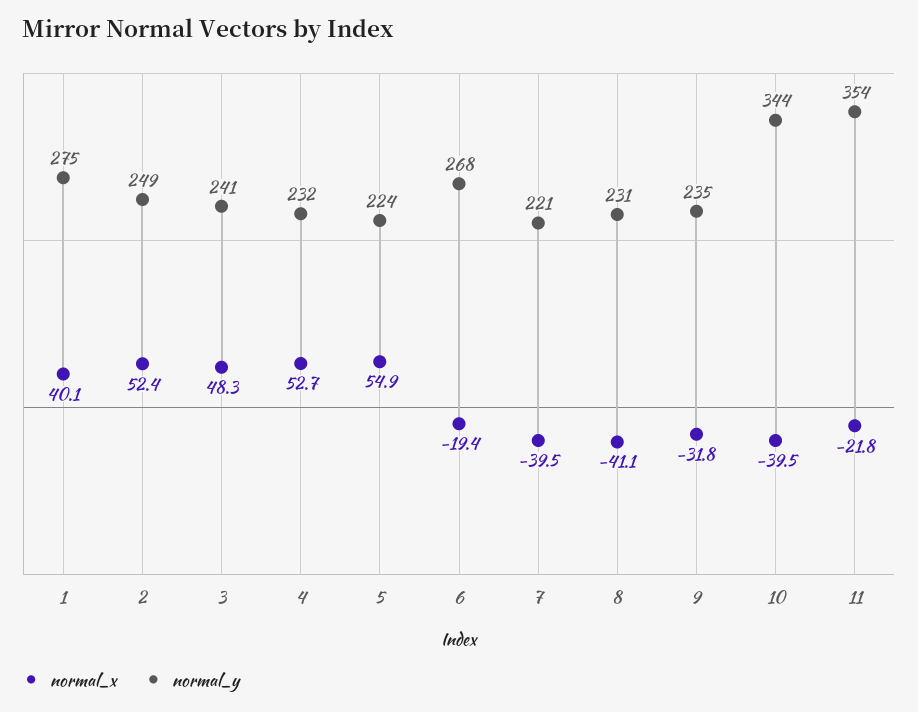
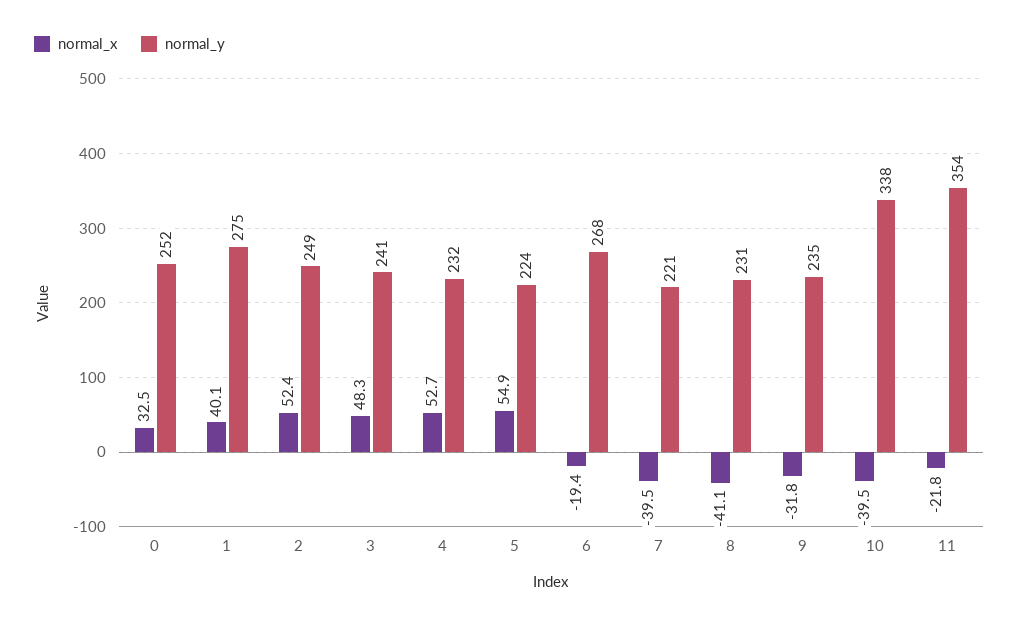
normal_y, 10: 344 -> 338
normal_x, 0: none -> 32.5
normal_y, 0: none -> 252

